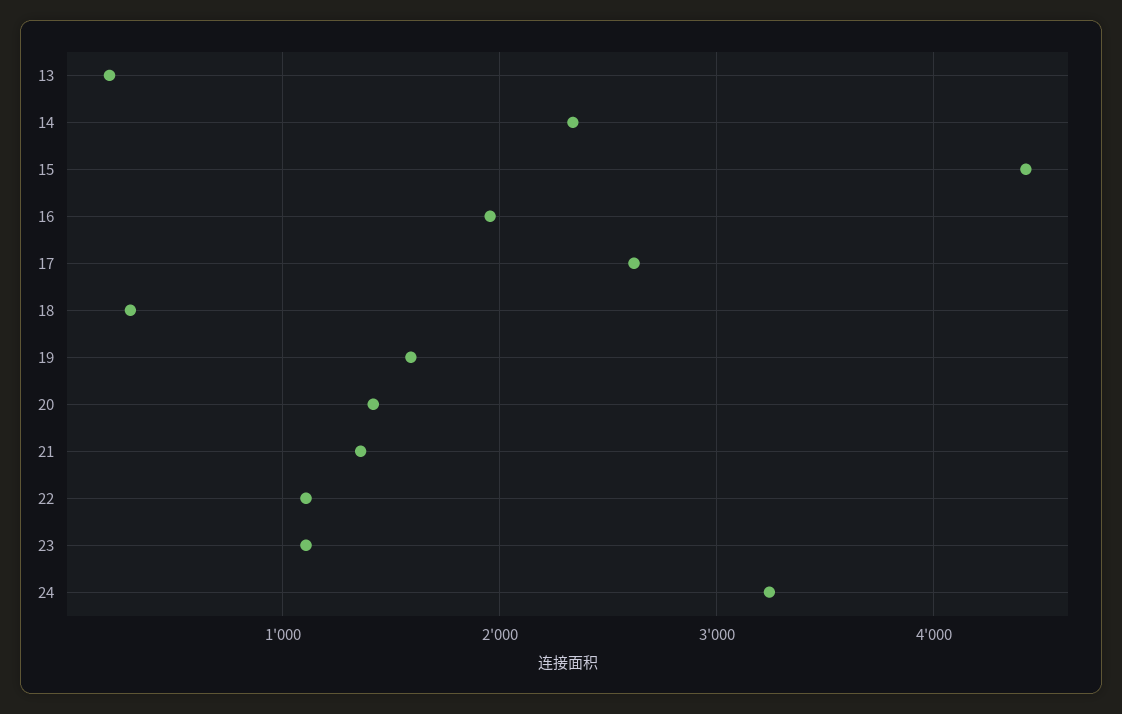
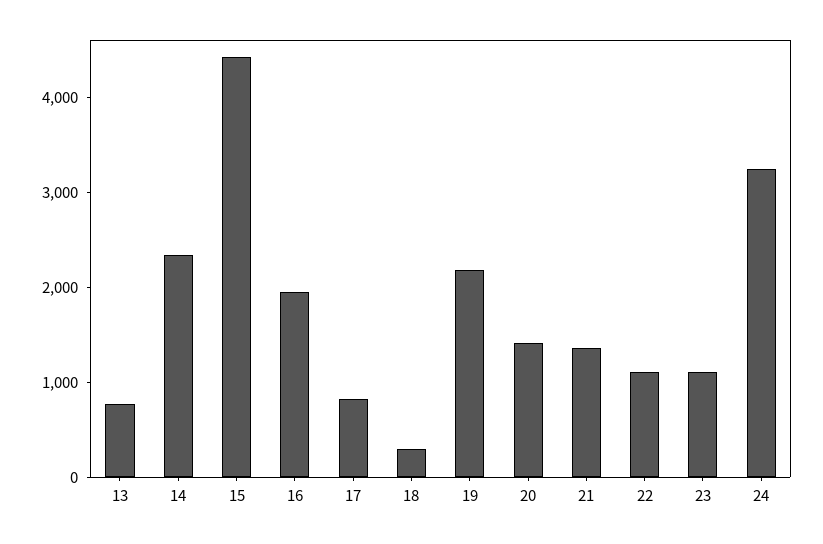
13: 200 -> 800
17: 2600 -> 800
19: 1600 -> 2200

